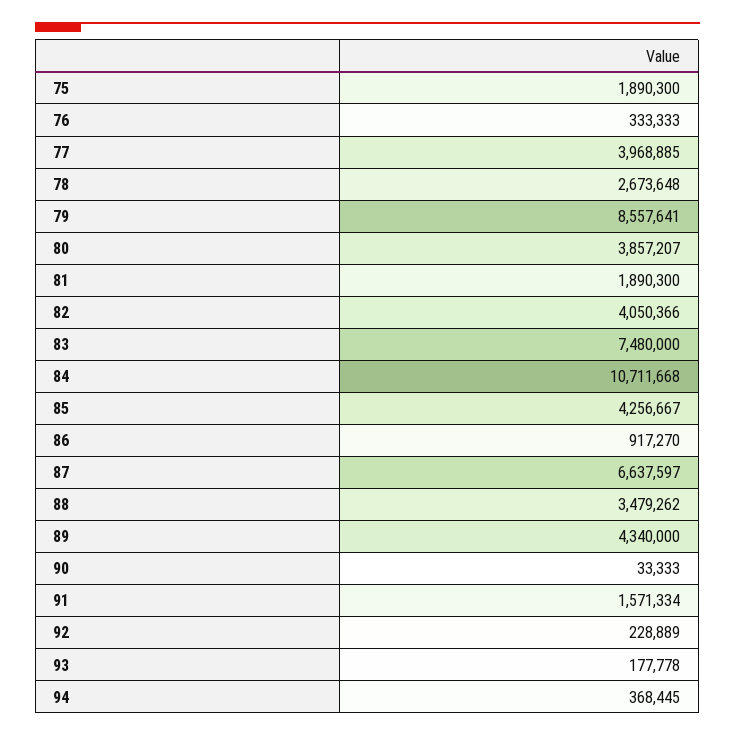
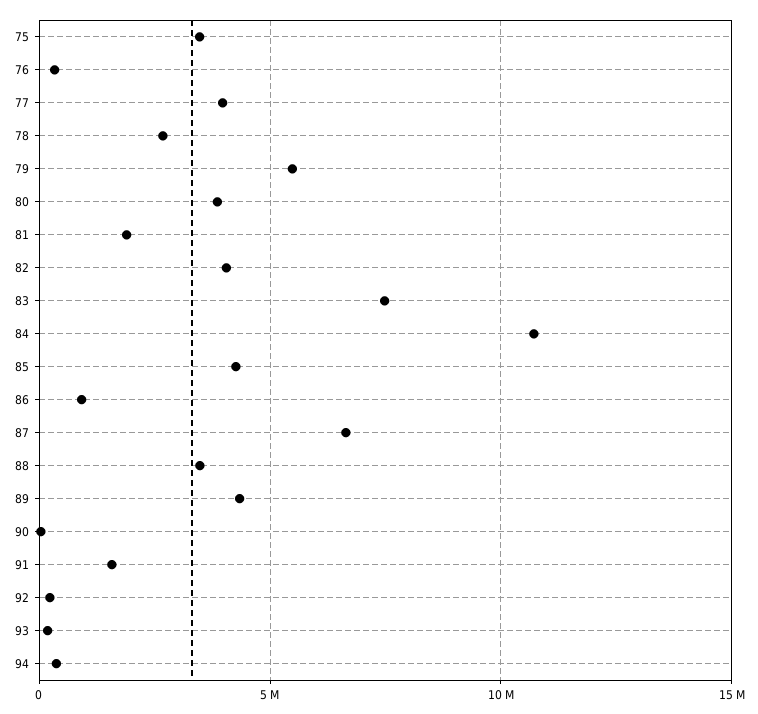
75: 1890300 -> 3500000
79: 8557641 -> 5500000

